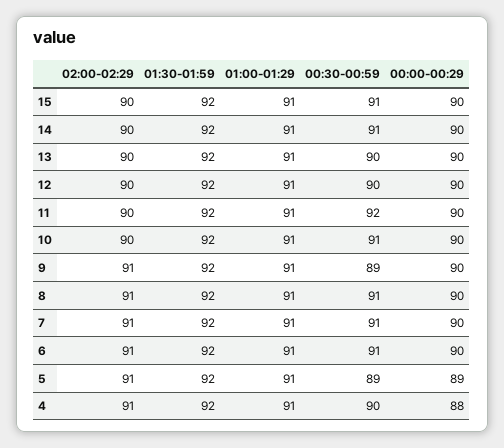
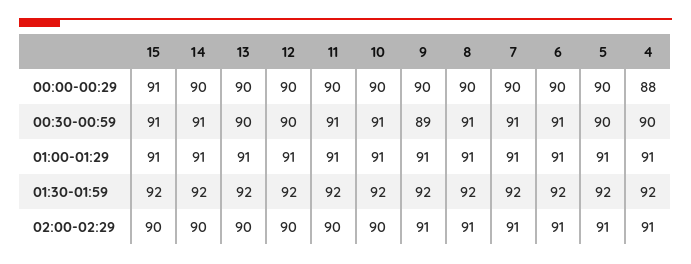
00:00-00:29, 15: 90 -> 91
00:30-00:59, 11: 92 -> 91
00:30-00:59, 5: 89 -> 90
00:00-00:29, 5: 89 -> 90

